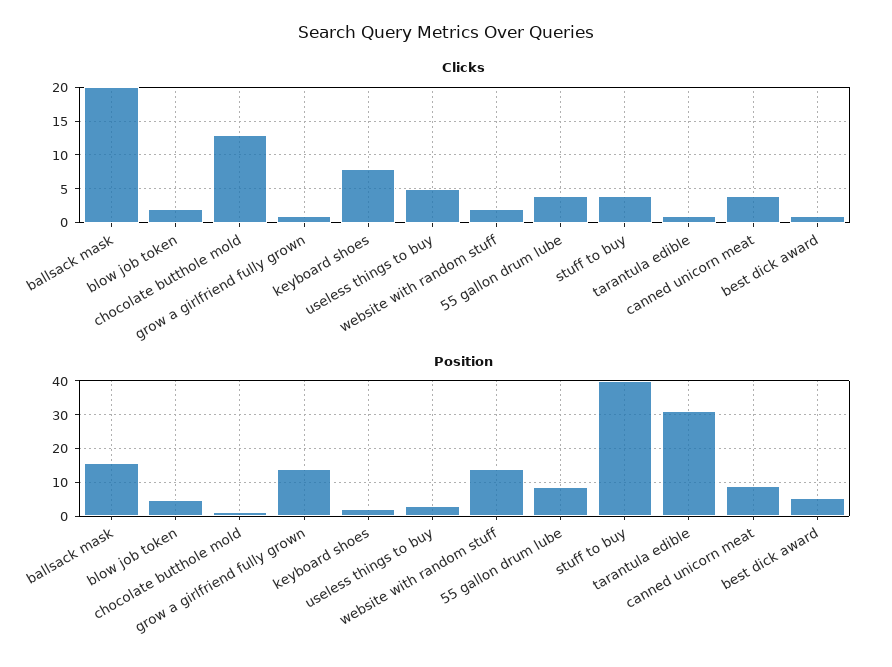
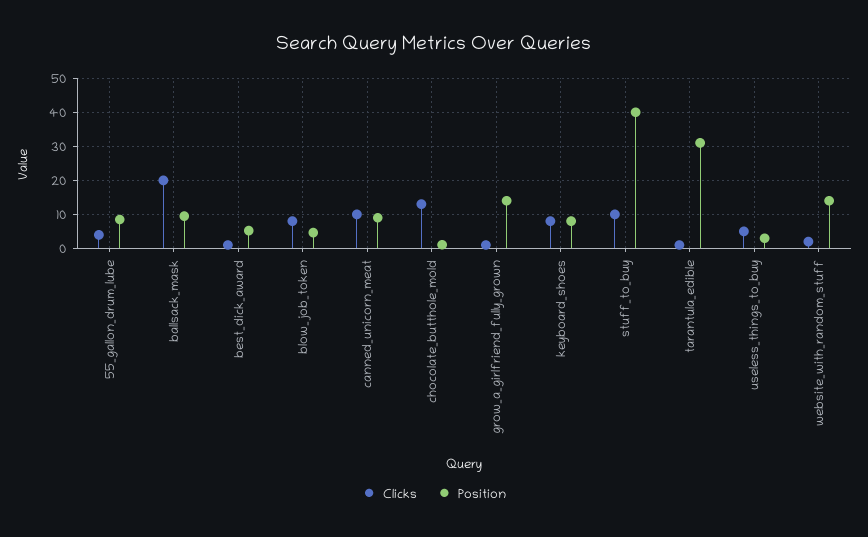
Clicks, blow job token: 2 -> 8
Clicks, stuff to buy: 4 -> 10
Clicks, canned unicorn meat: 4 -> 10
Position, ballsack mask: 16 -> 10
Position, keyboard shoes: 2 -> 8

